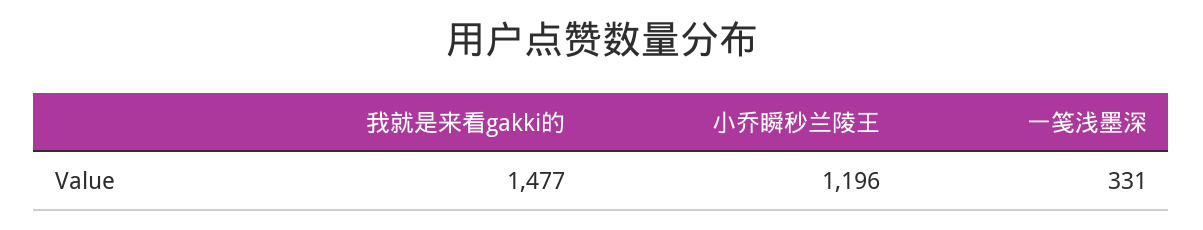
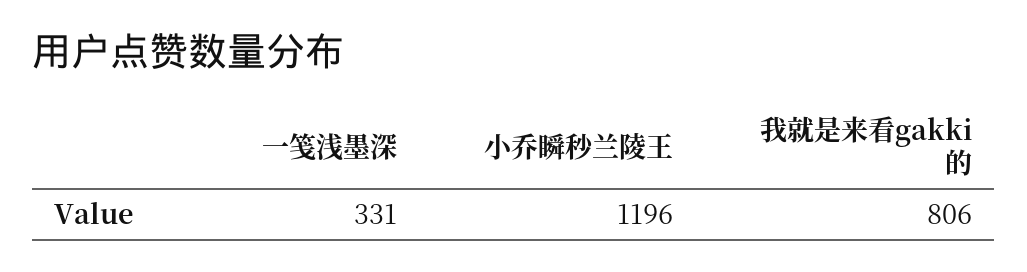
我就是来看gakki的: 1477 -> 806

